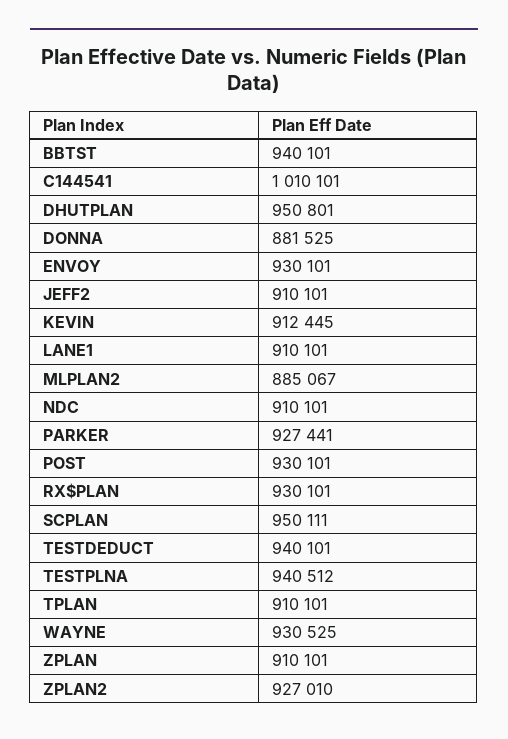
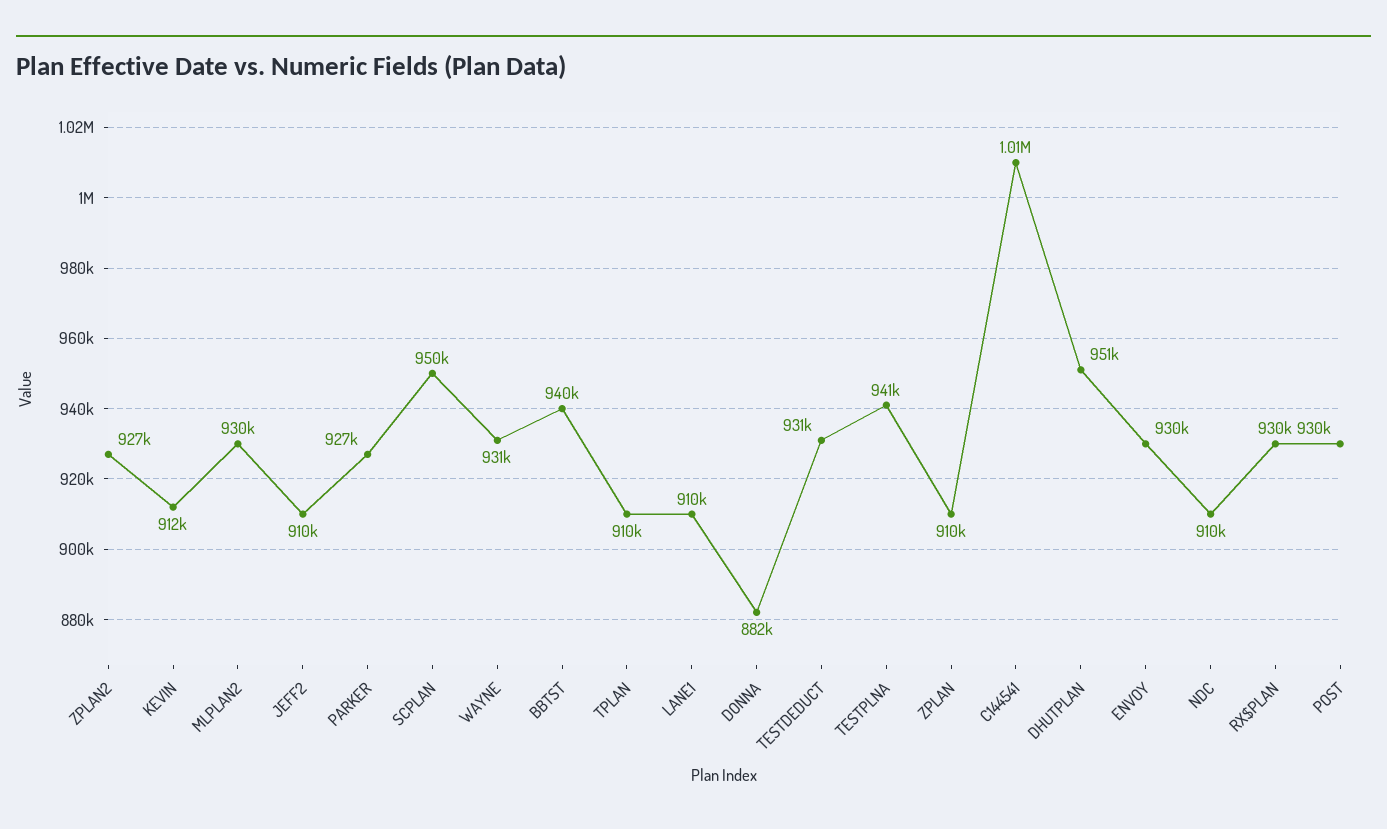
MLPLAN2: 885067 -> 930000
TESTDEDUCT: 940101 -> 931000

